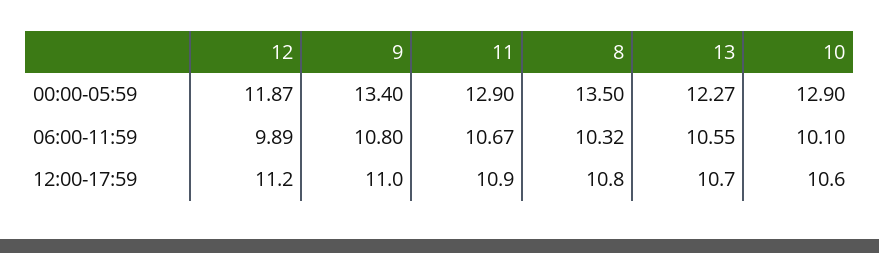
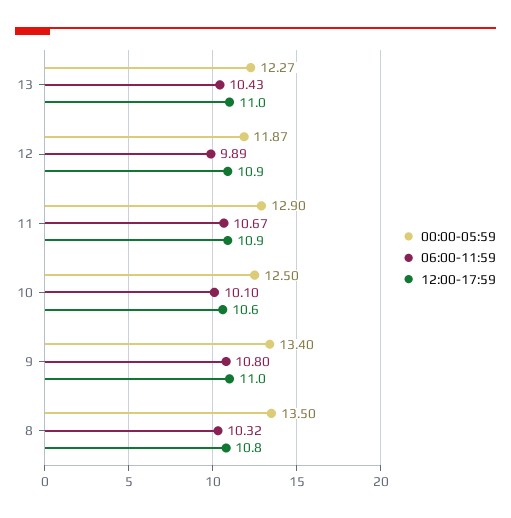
00:00-05:59, 10: 12.9 -> 12.5
06:00-11:59, 13: 10.55 -> 10.43
12:00-17:59, 12: 11.2 -> 10.9
12:00-17:59, 13: 10.7 -> 11

